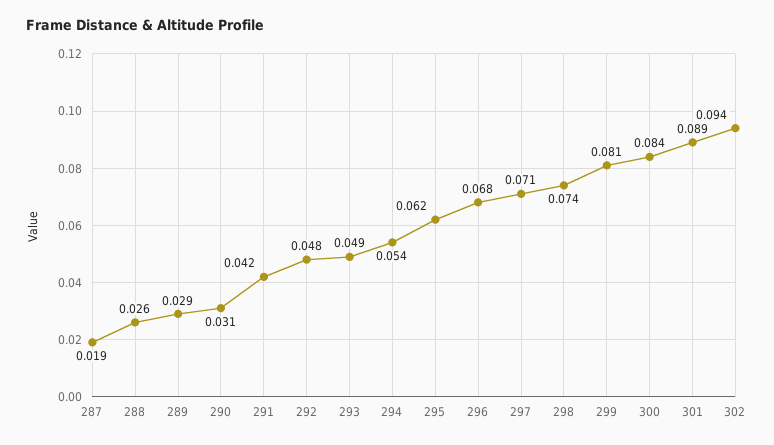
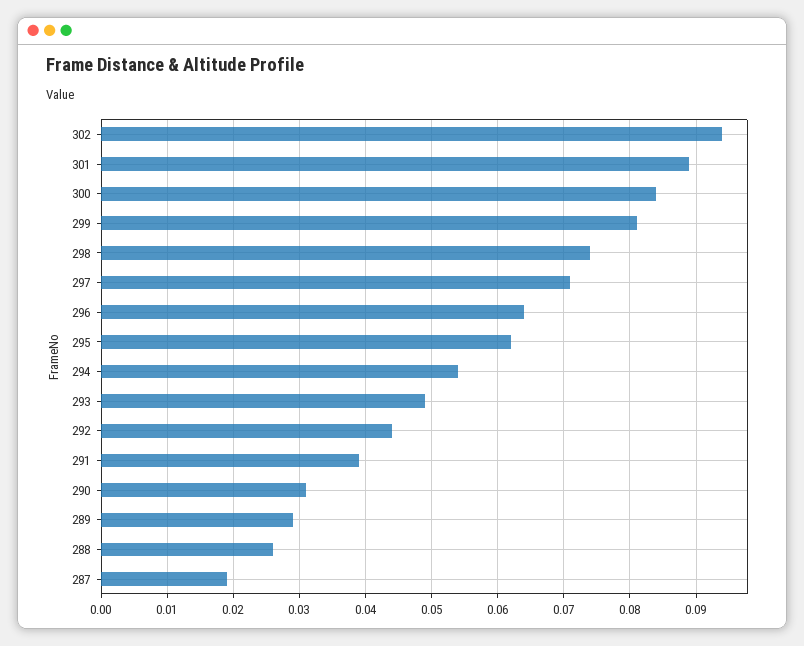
291: 0.042 -> 0.039
292: 0.048 -> 0.044
296: 0.068 -> 0.064

